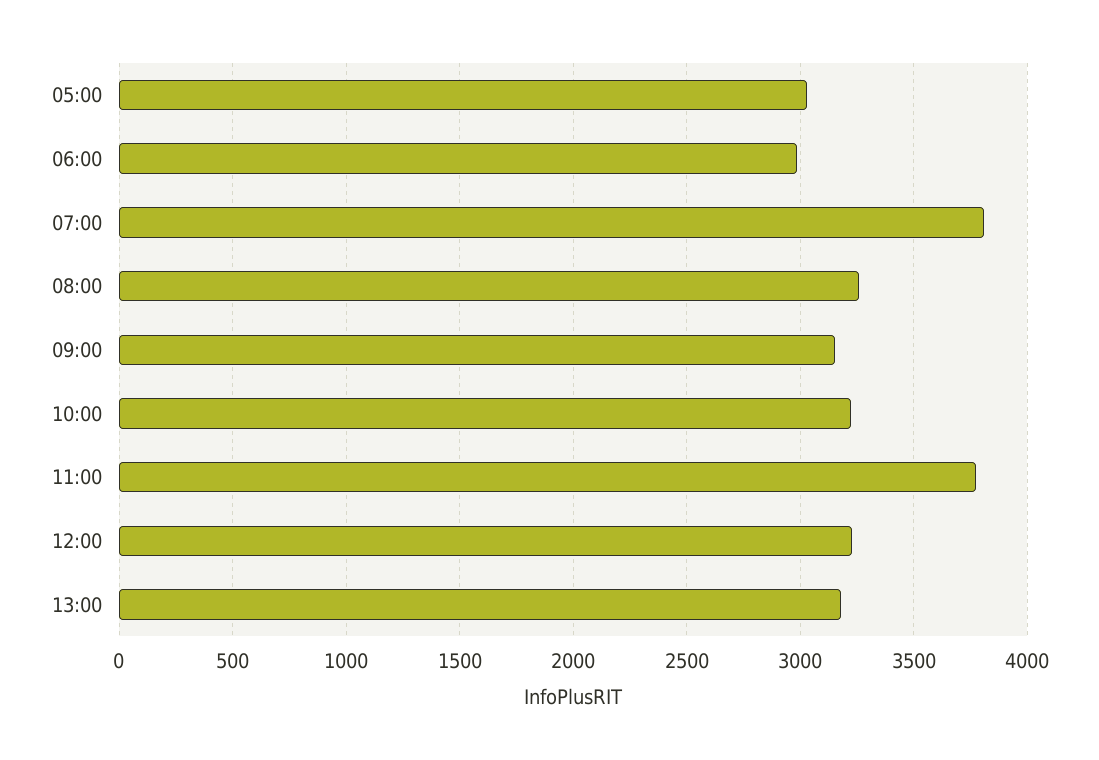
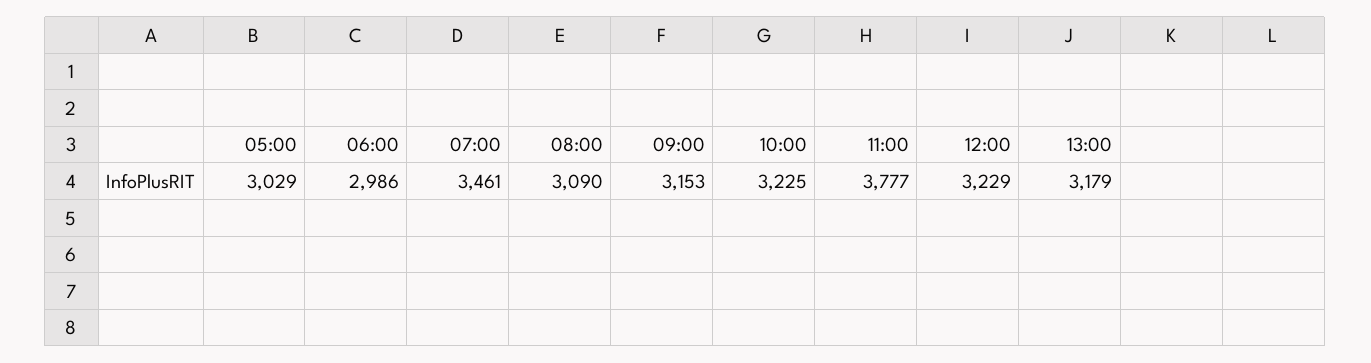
07:00: 3800 -> 3461
08:00: 3250 -> 3090

